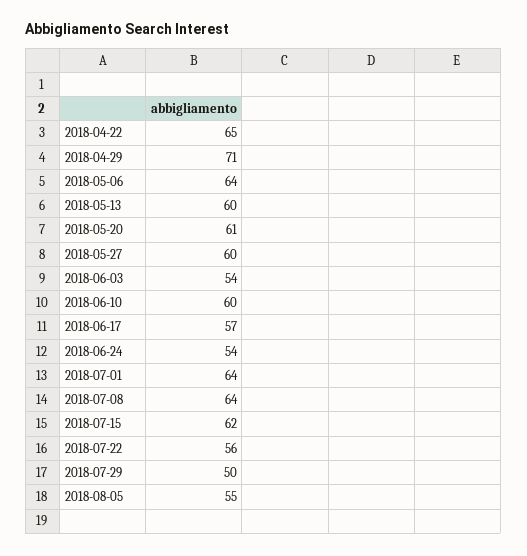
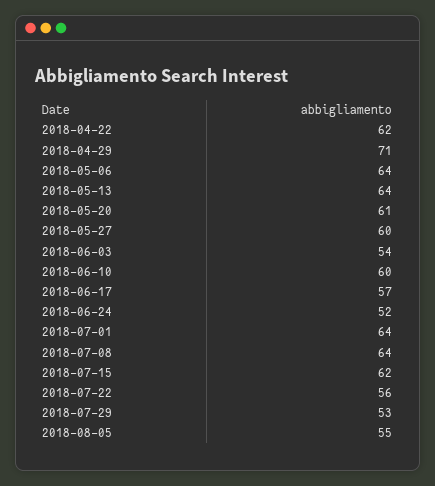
2018-04-22: 65 -> 62
2018-05-13: 60 -> 64
2018-06-24: 54 -> 52
2018-07-29: 50 -> 53

